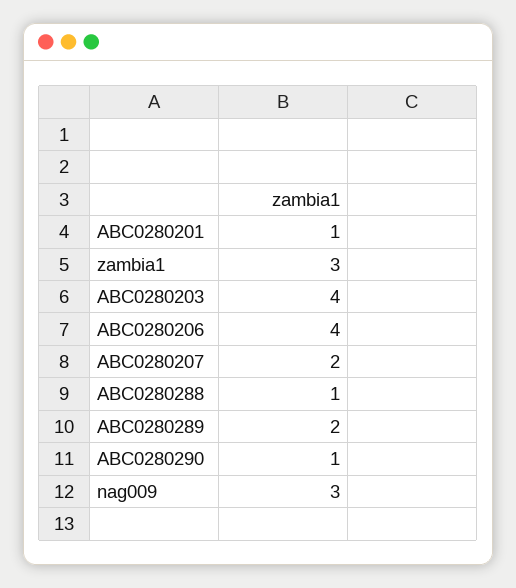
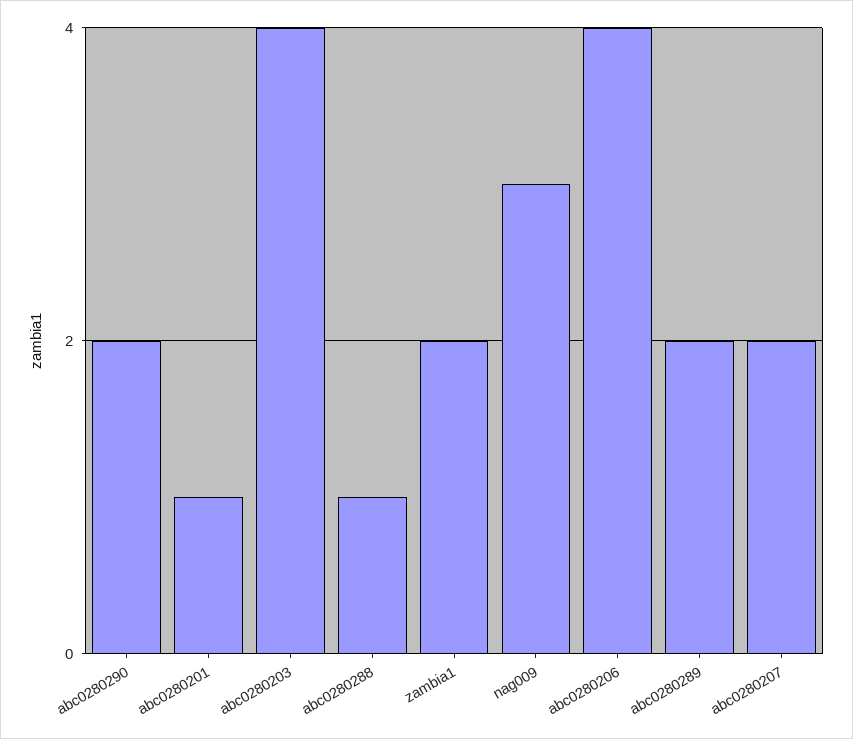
zambia1: 3 -> 2
ABC0280290: 1 -> 2

